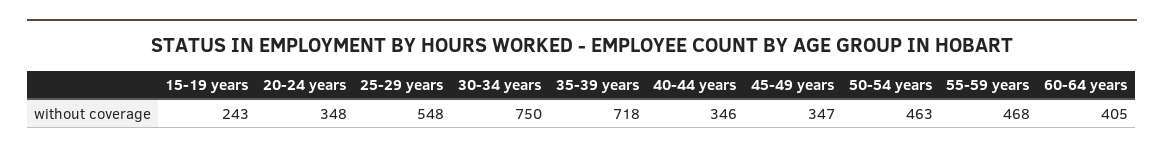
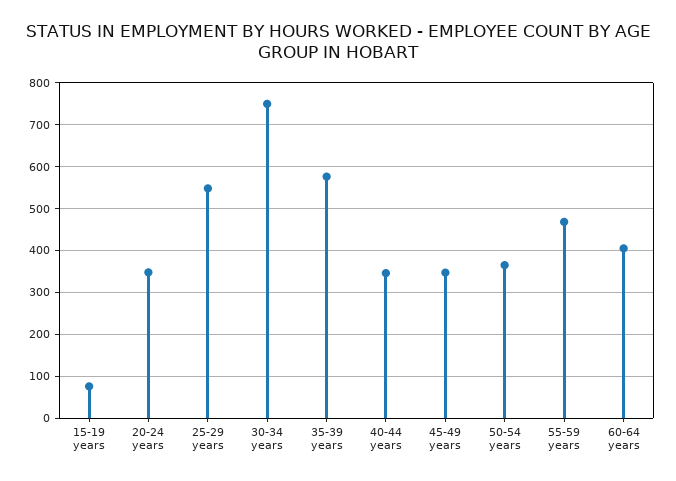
15-19 years: 243 -> 80
35-39 years: 718 -> 580
50-54 years: 463 -> 360

